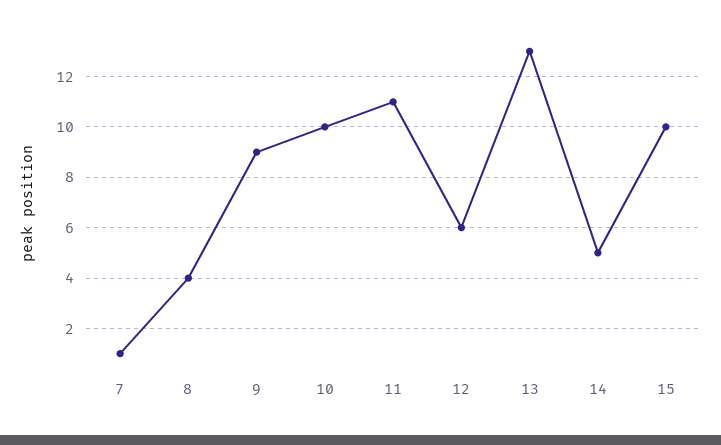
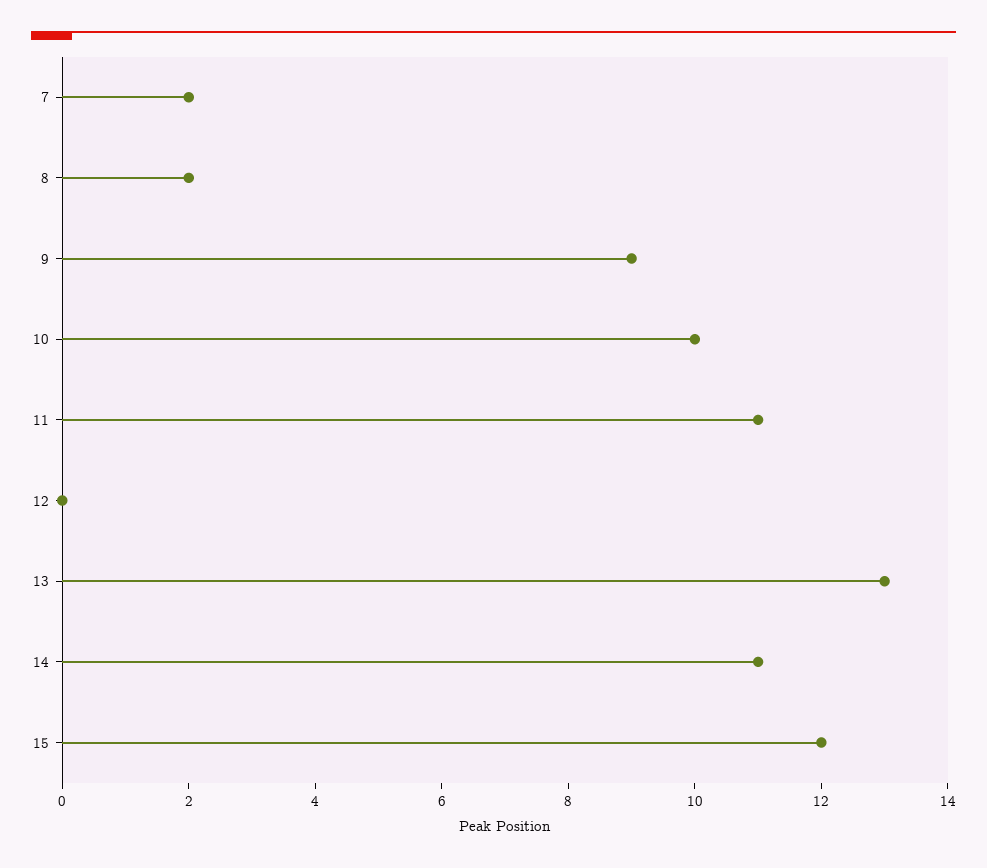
7: 1 -> 2
8: 4 -> 2
12: 6 -> 0
14: 5 -> 11
15: 10 -> 12

